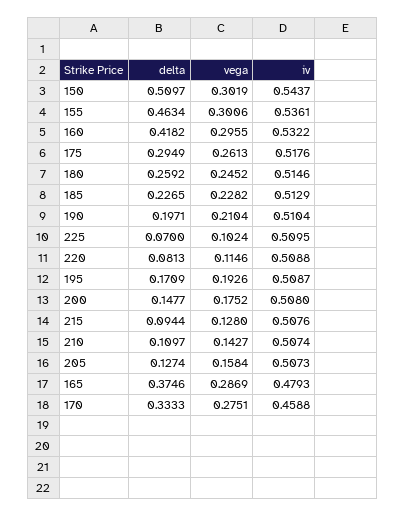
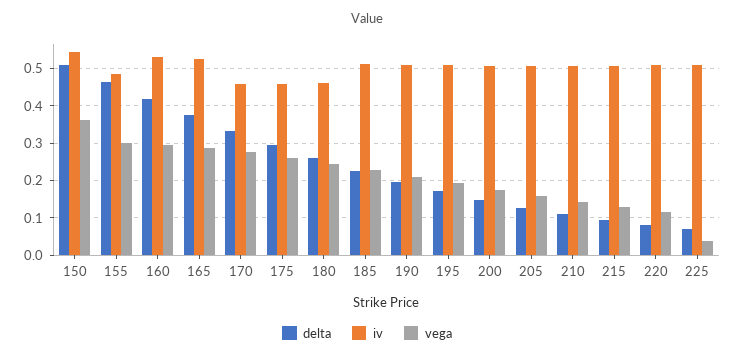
vega, 150: 0.3019 -> 0.36
iv, 155: 0.5361 -> 0.48
iv, 175: 0.5176 -> 0.46
iv, 180: 0.5146 -> 0.46
vega, 225: 0.1024 -> 0.04
iv, 165: 0.4793 -> 0.52

